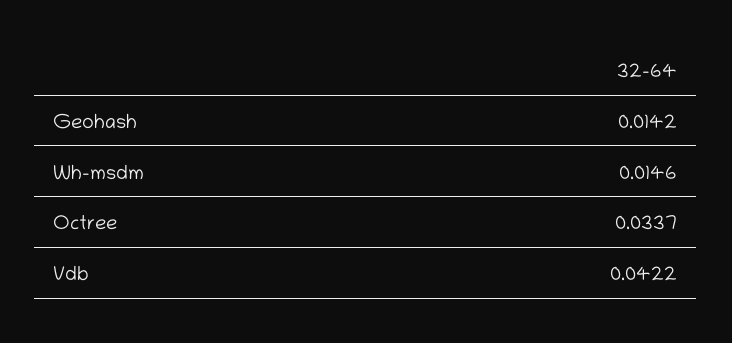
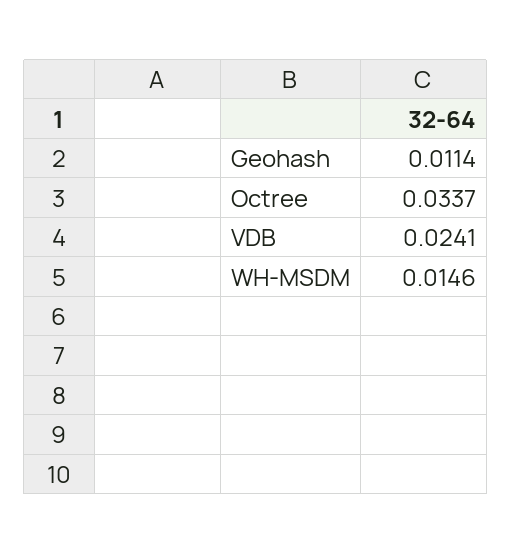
Geohash: 0.0142 -> 0.0114
Vdb: 0.0422 -> 0.0241

